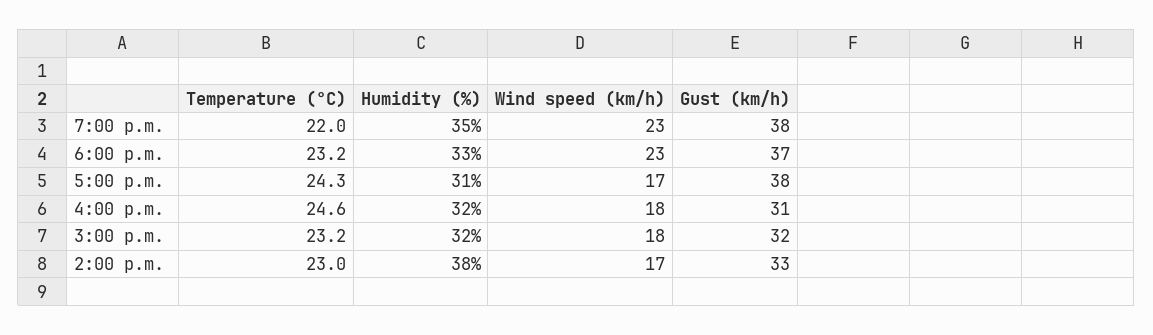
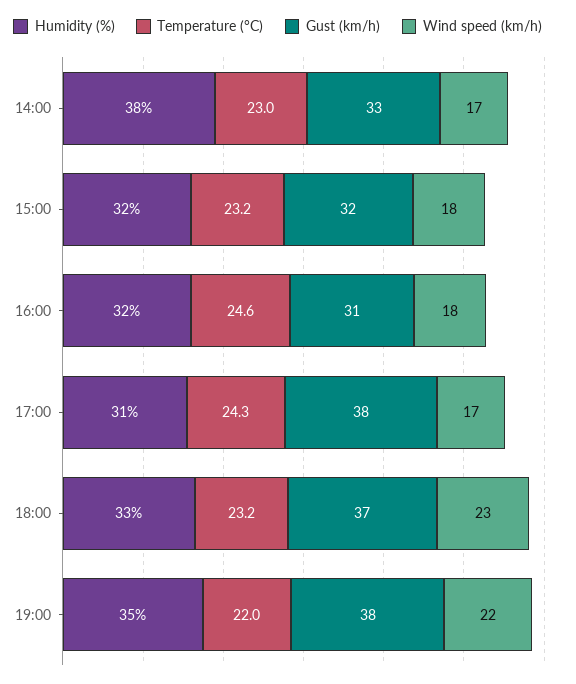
Wind speed (km/h), 7:00 p.m.: 23 -> 22

